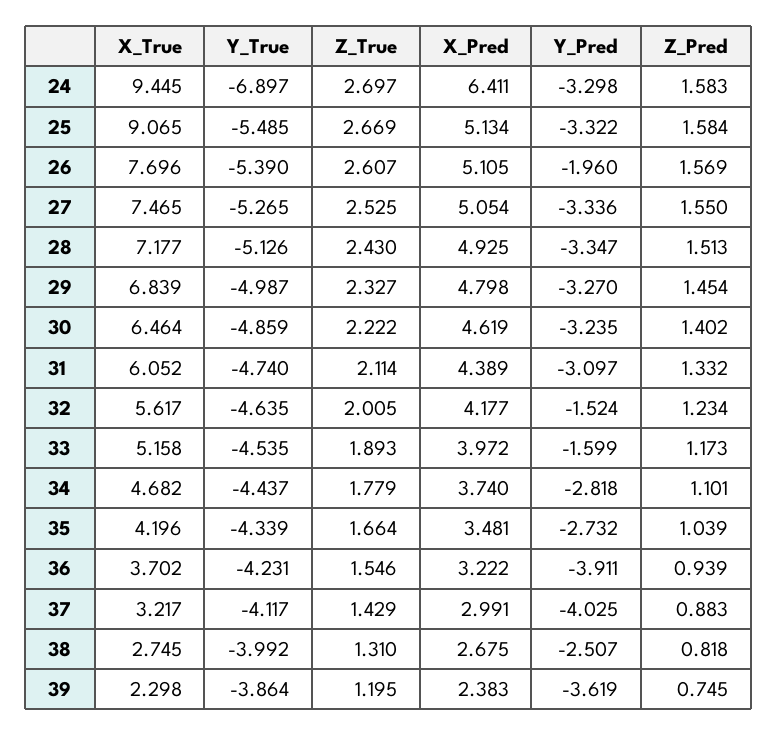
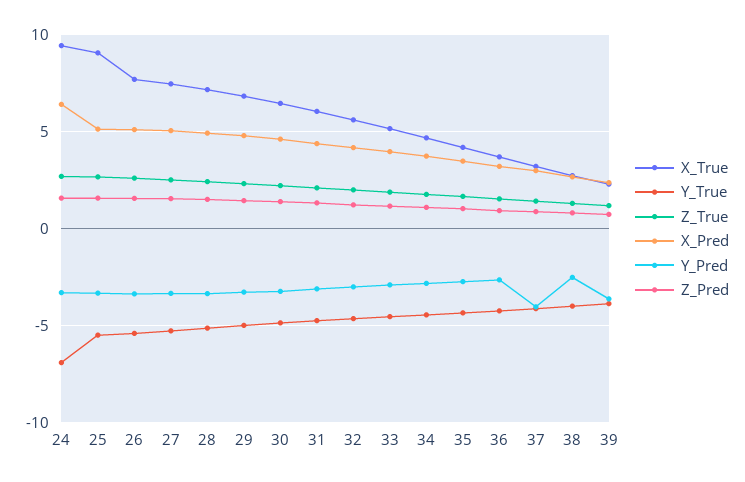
Y_Pred, 26: -1.96 -> -3.5
Y_Pred, 32: -1.524 -> -3
Y_Pred, 33: -1.599 -> -3
Y_Pred, 36: -3.911 -> -2.5

